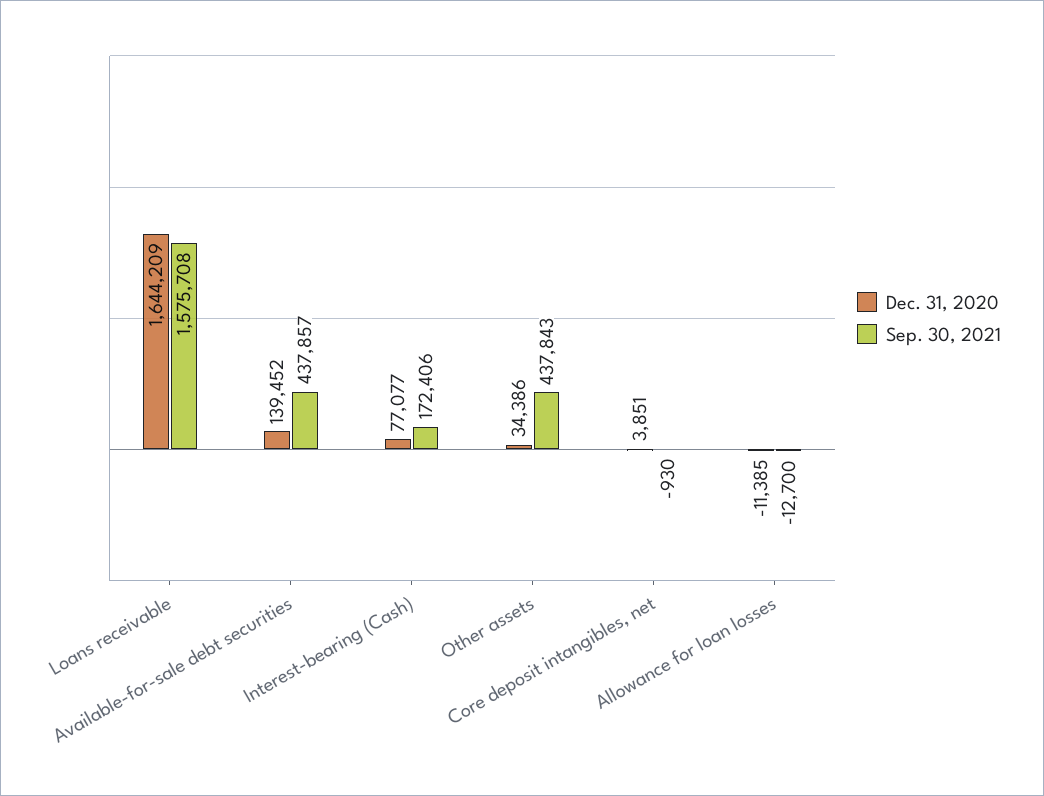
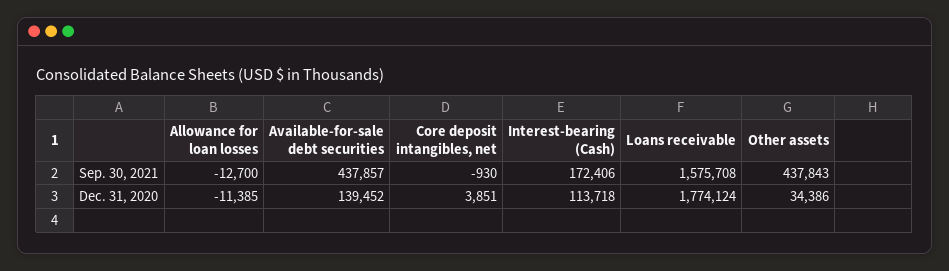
Dec. 31, 2020, Loans receivable: 1644209 -> 1774124
Dec. 31, 2020, Interest-bearing (Cash): 77077 -> 113718

